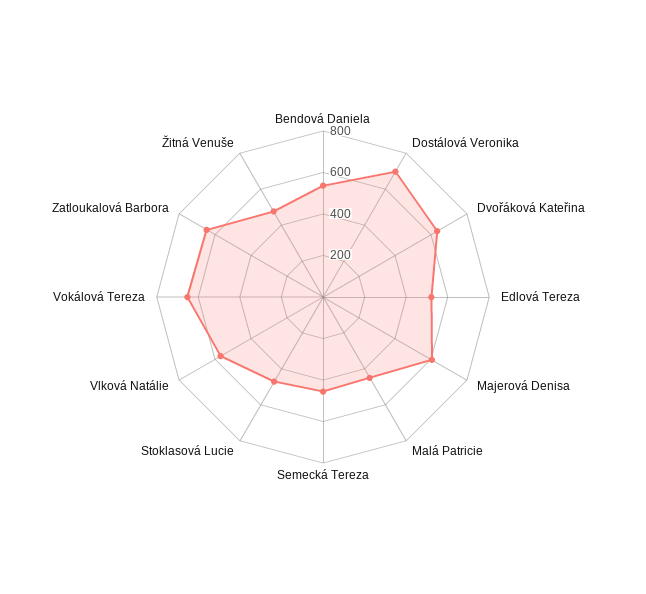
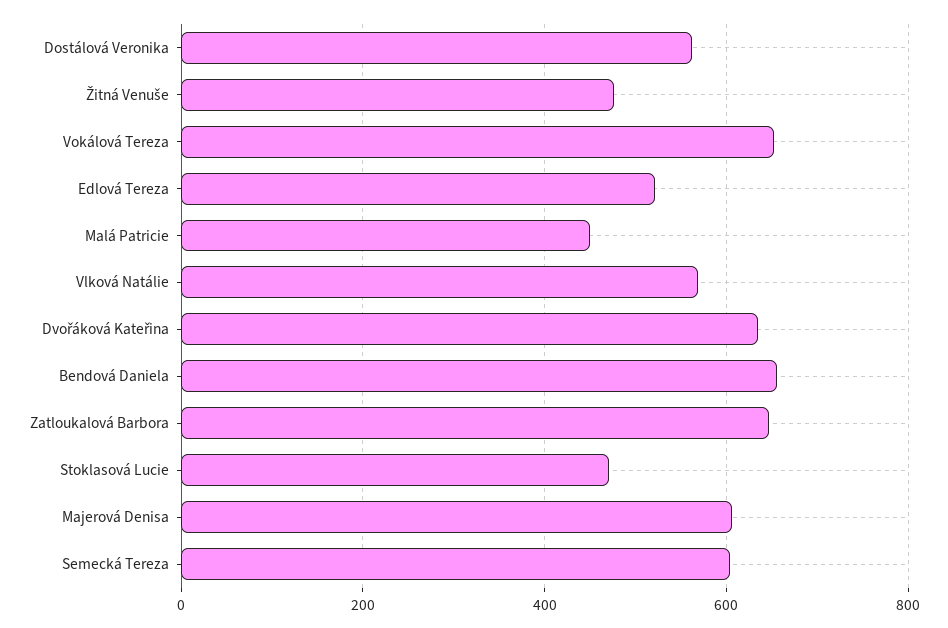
Bendová Daniela: 550 -> 660
Dostálová Veronika: 700 -> 560
Semecká Tereza: 450 -> 600

